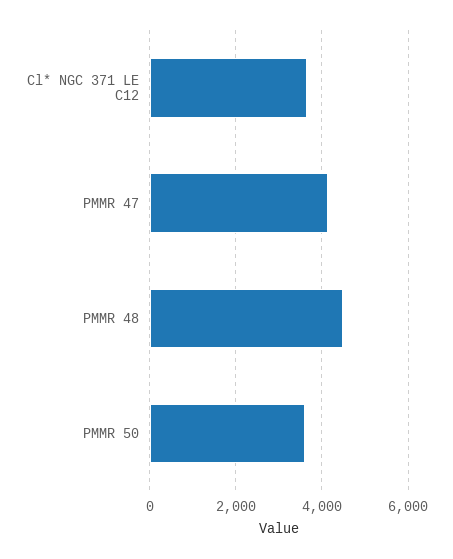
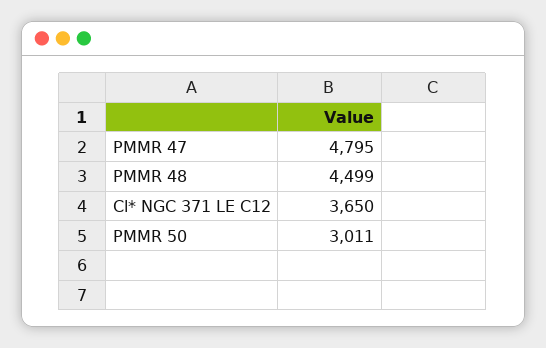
PMMR 47: 4200 -> 4795
PMMR 50: 3600 -> 3011

